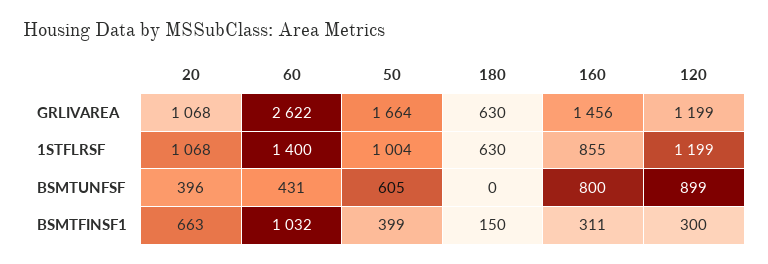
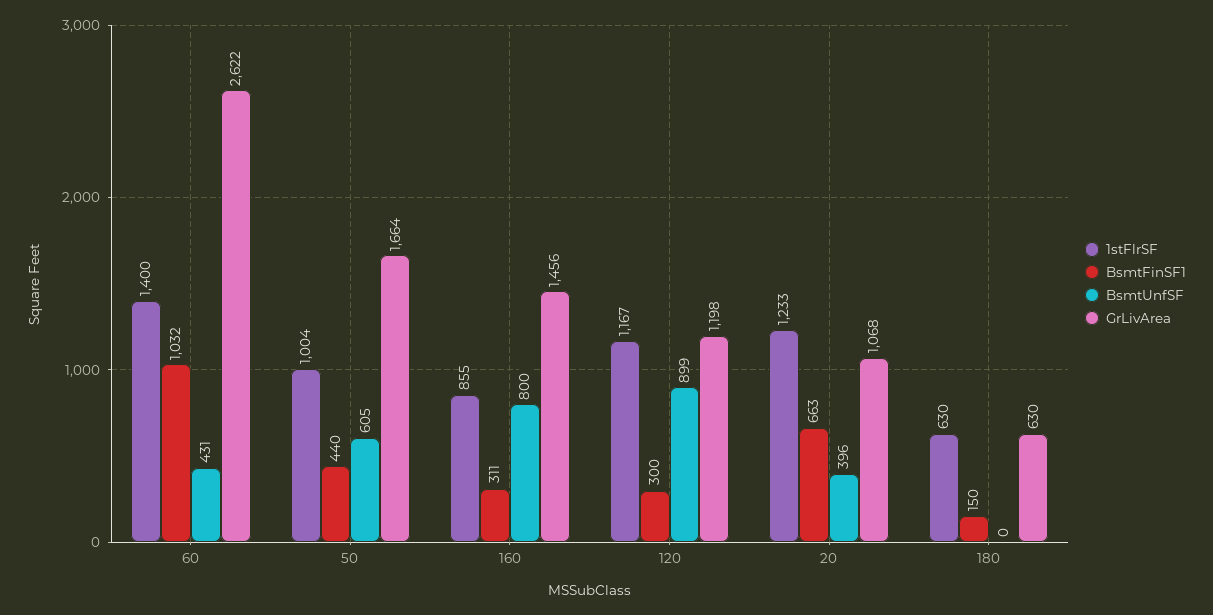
GRLIVAREA, 120: 1199 -> 1198
1STFLRSF, 20: 1068 -> 1233
1STFLRSF, 120: 1199 -> 1167
BSMTFINSF1, 50: 399 -> 440

